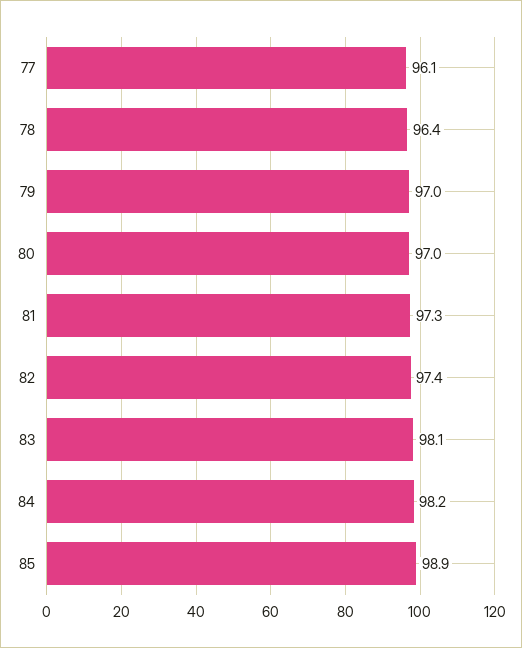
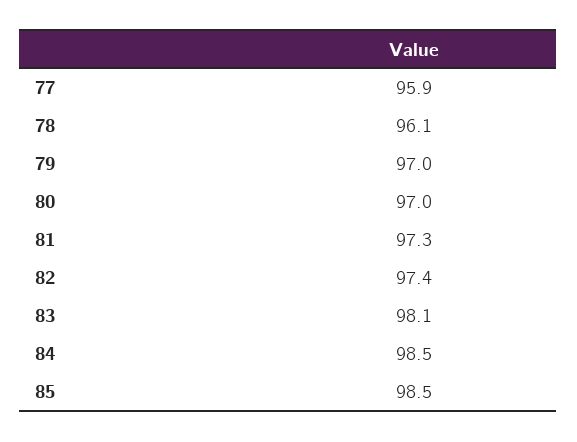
77: 96.1 -> 95.9
78: 96.4 -> 96.1
84: 98.2 -> 98.5
85: 98.9 -> 98.5

